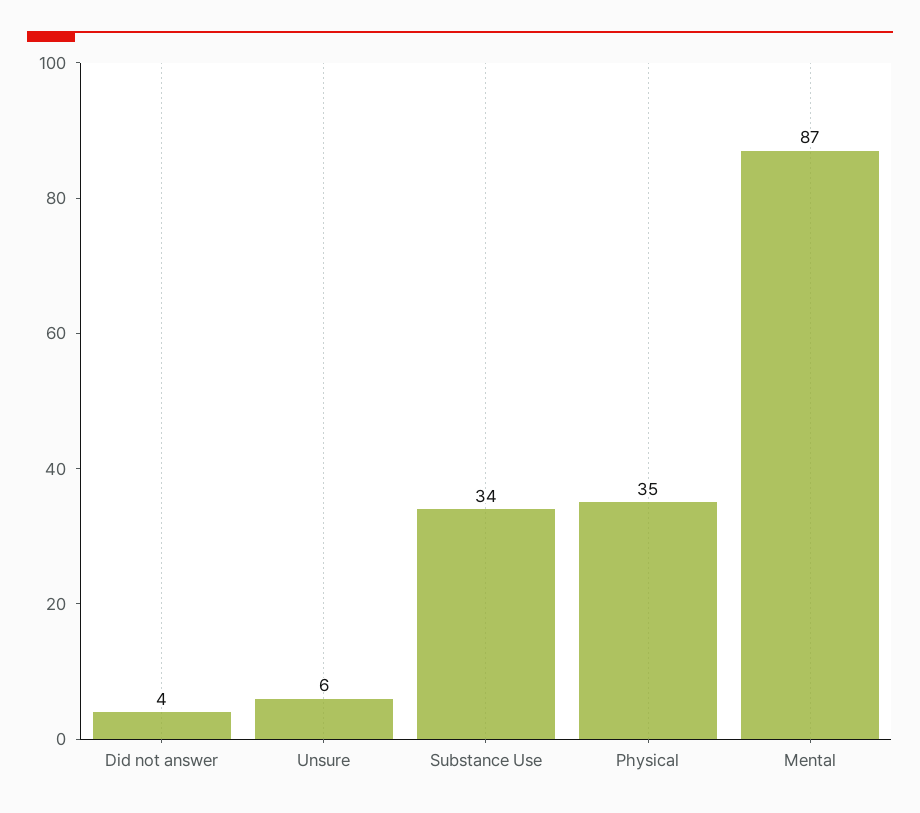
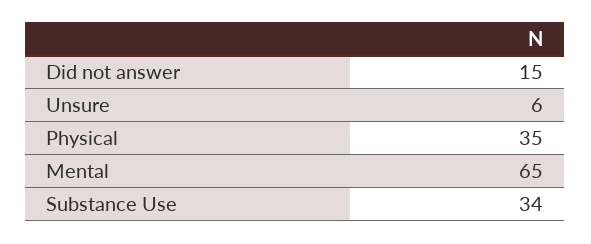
Did not answer: 4 -> 15
Mental: 87 -> 65

